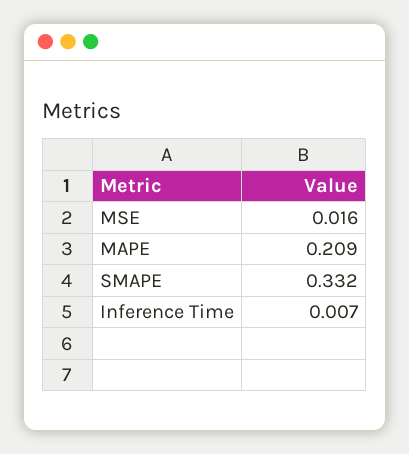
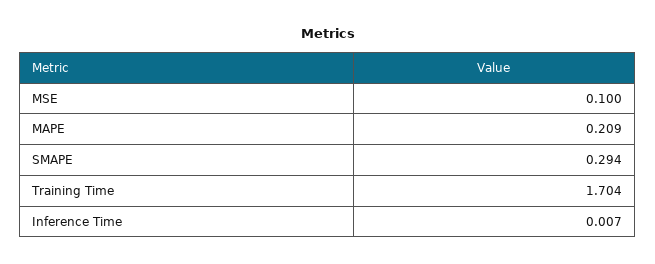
MSE: 0.016 -> 0.1
SMAPE: 0.332 -> 0.294
Training Time: none -> 1.704

